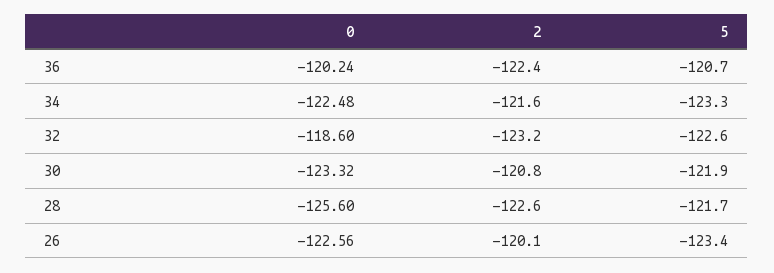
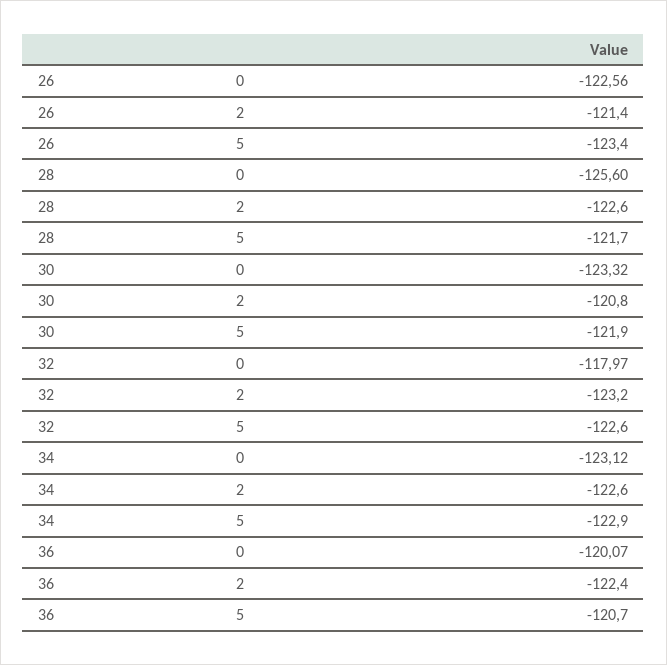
0, 36: -120.24 -> -120.07
0, 34: -122.48 -> -123.12
2, 34: -121.6 -> -122.6
5, 34: -123.3 -> -122.9
0, 32: -118.6 -> -117.97
2, 26: -120.1 -> -121.4

